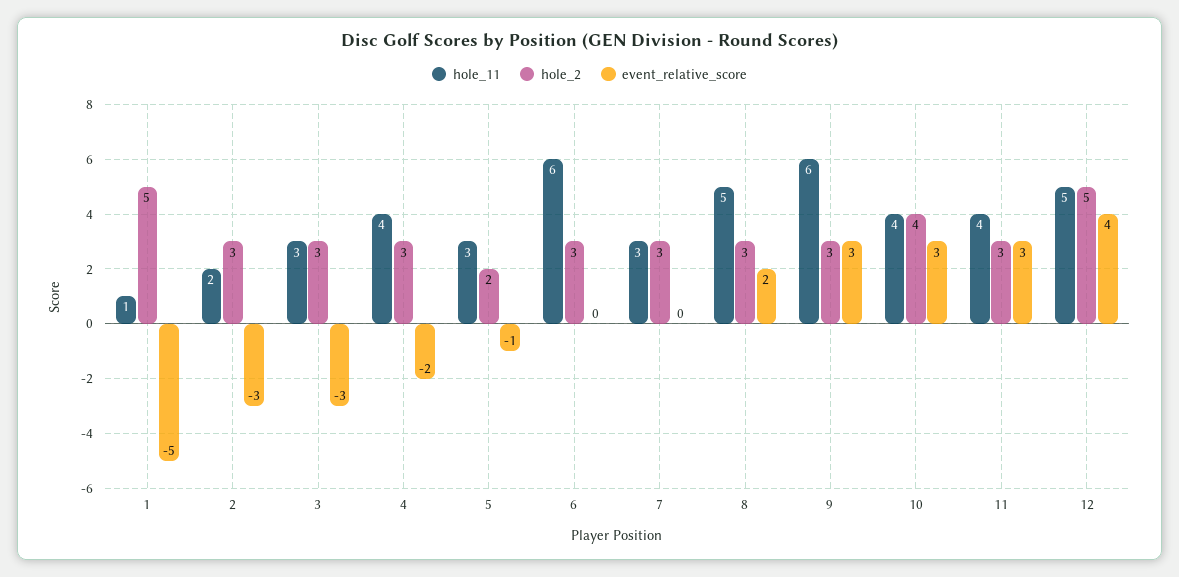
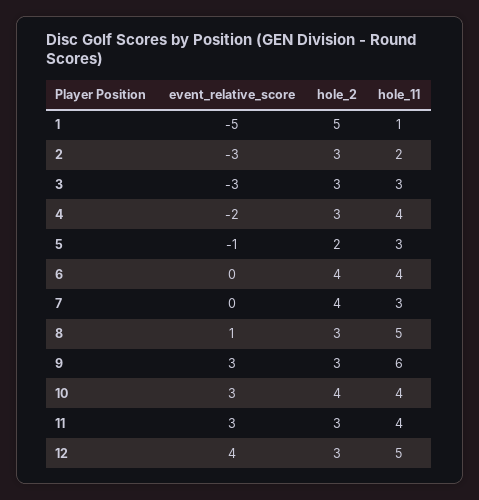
hole_11, 6: 6 -> 4
hole_2, 6: 3 -> 4
hole_2, 7: 3 -> 4
event_relative_score, 8: 2 -> 1
hole_2, 12: 5 -> 3

